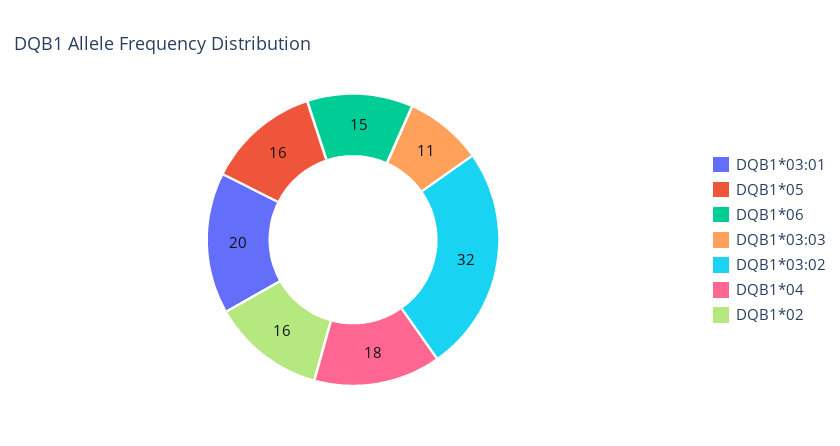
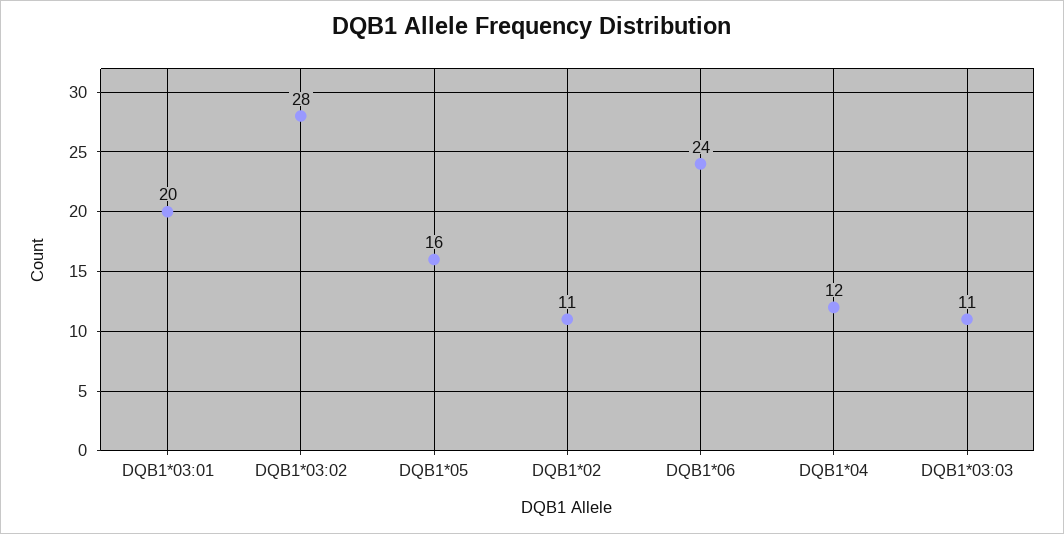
DQB1*06: 15 -> 24
DQB1*03:02: 32 -> 28
DQB1*04: 18 -> 12
DQB1*02: 16 -> 11

